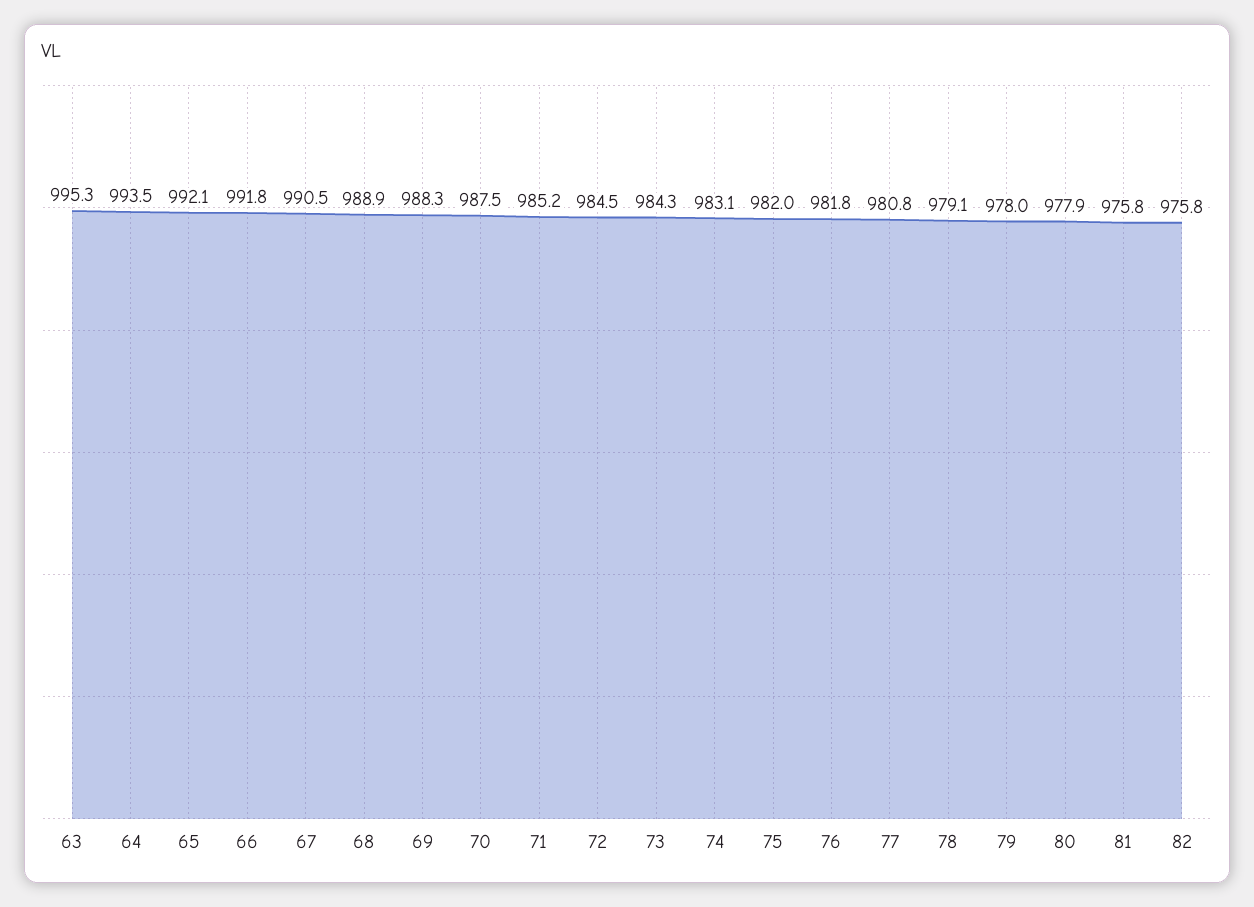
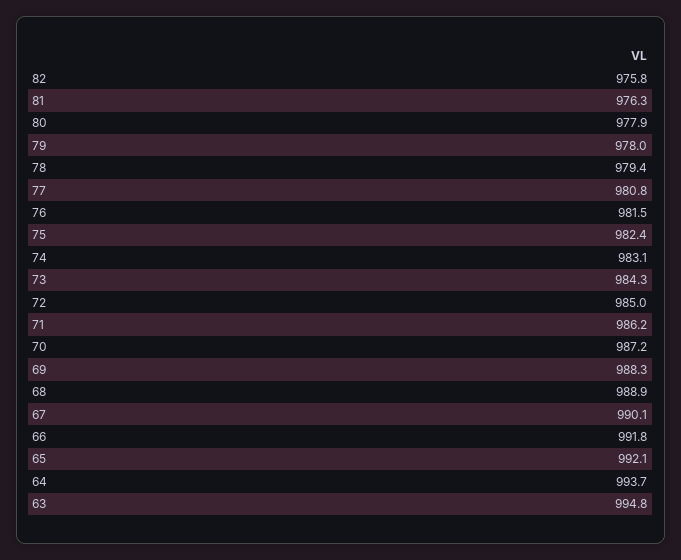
63: 995.3 -> 994.8
64: 993.5 -> 993.7
67: 990.5 -> 990.1
70: 987.5 -> 987.2
71: 985.2 -> 986.2
72: 984.5 -> 985
75: 982 -> 982.4
76: 981.8 -> 981.5
78: 979.1 -> 979.4
81: 975.8 -> 976.3

